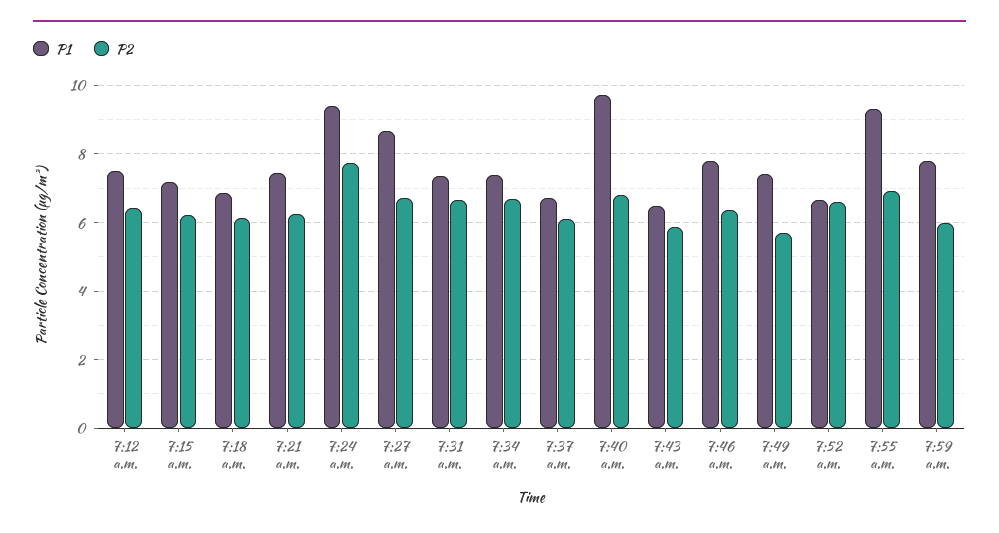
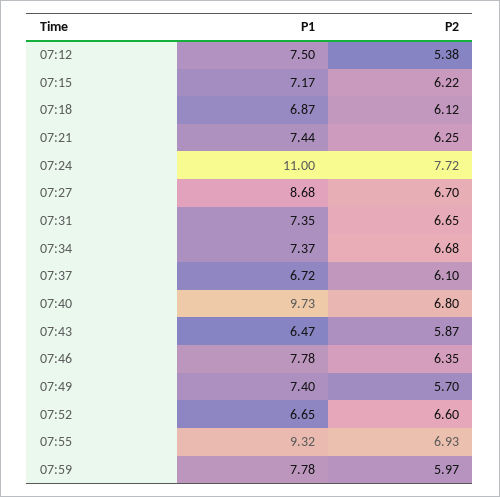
P2, 7:12 a.m.: 6.4 -> 5.38
P1, 7:24 a.m.: 9.4 -> 11

